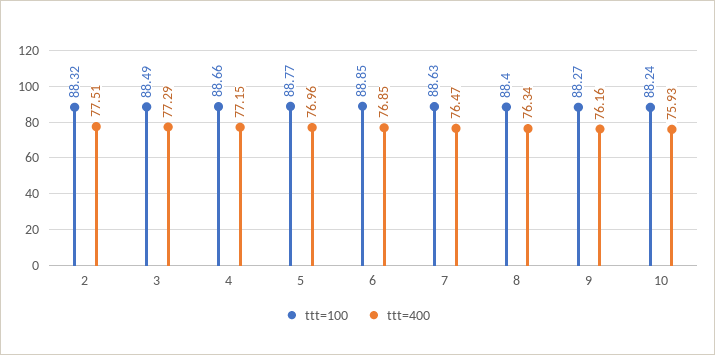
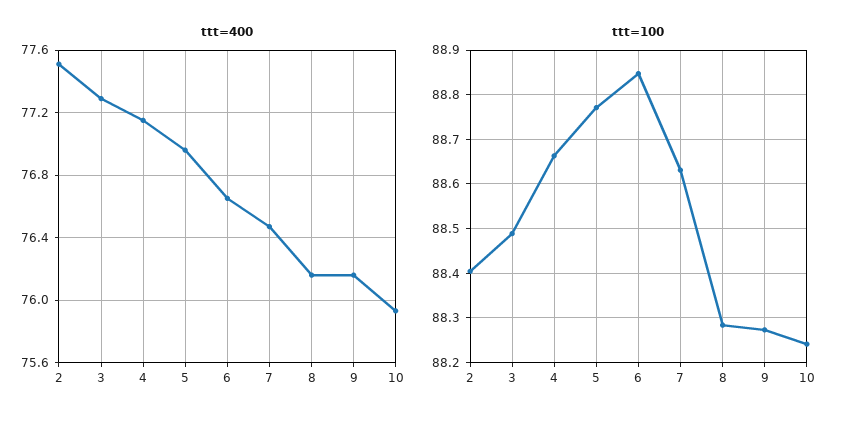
ttt=100, 2: 88.32 -> 88.4
ttt=400, 6: 76.85 -> 76.65
ttt=100, 8: 88.4 -> 88.28
ttt=400, 8: 76.34 -> 76.15

